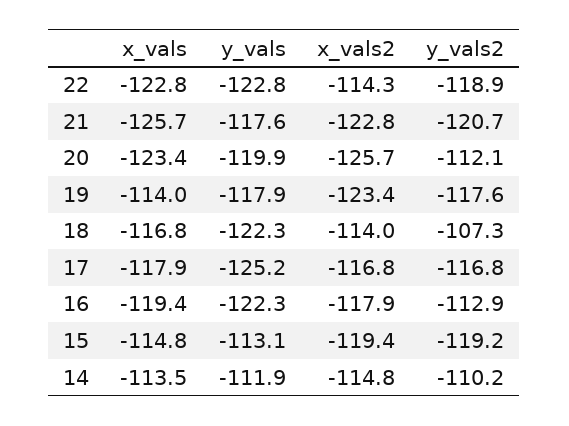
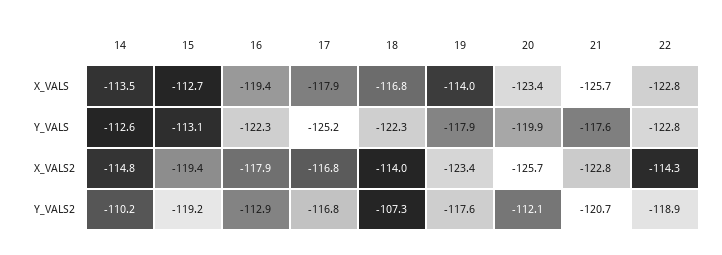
x_vals, 15: -114.8 -> -112.7
y_vals, 14: -111.9 -> -112.6

